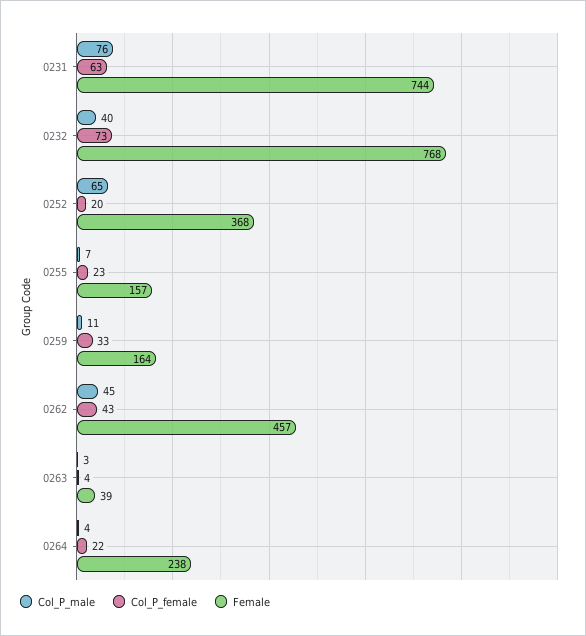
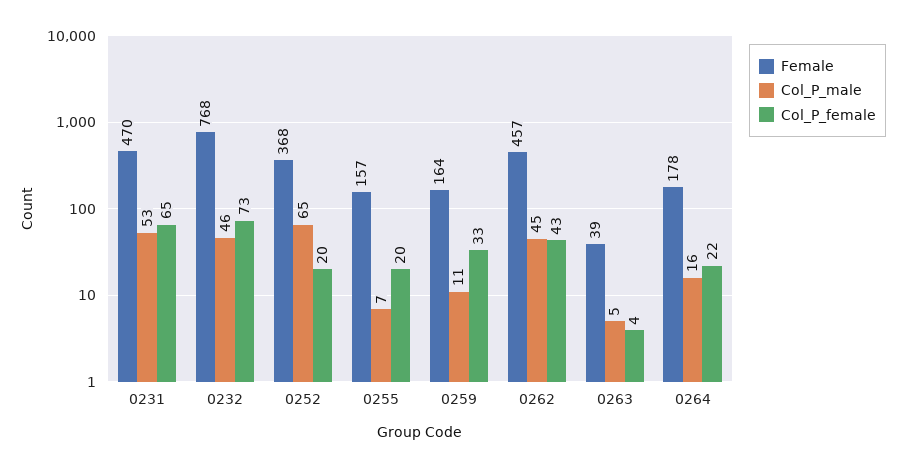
Col_P_male, 0231: 76 -> 53
Col_P_female, 0231: 63 -> 65
Female, 0231: 744 -> 470
Col_P_male, 0232: 40 -> 46
Col_P_female, 0255: 23 -> 20
Col_P_male, 0263: 3 -> 5
Col_P_male, 0264: 4 -> 16
Female, 0264: 238 -> 178

